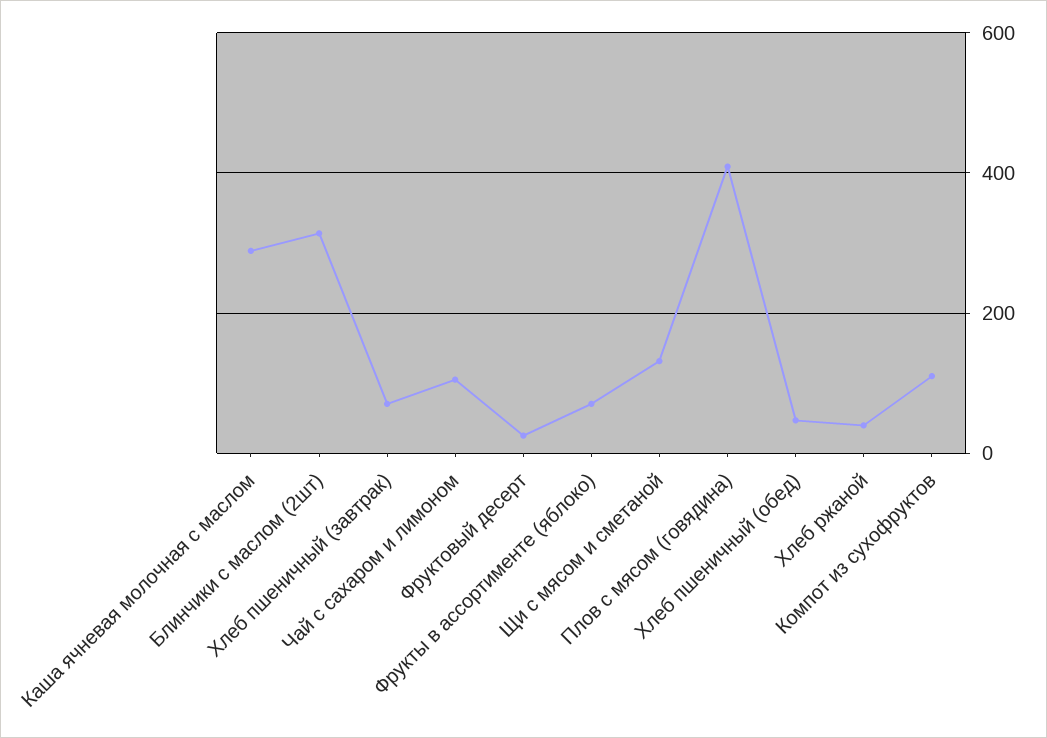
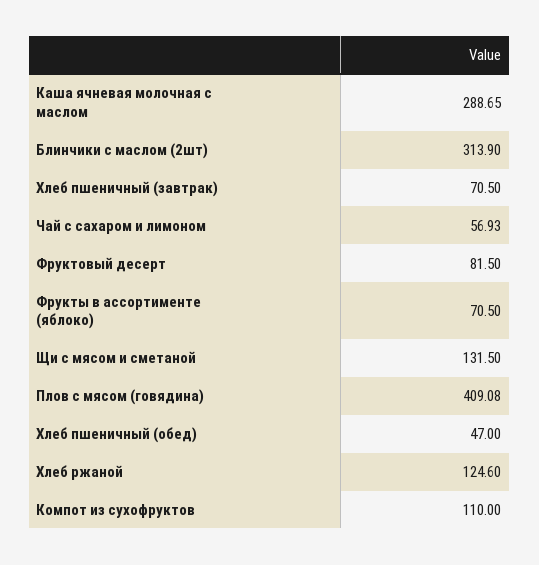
Чай с сахаром и лимоном: 100 -> 56.93
Фруктовый десерт: 20 -> 81.5
Хлеб ржаной: 40 -> 124.6

